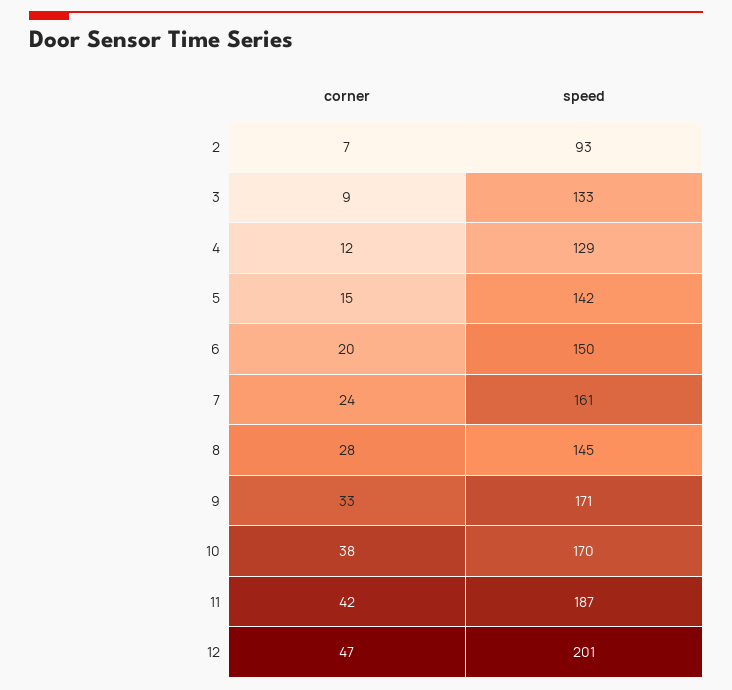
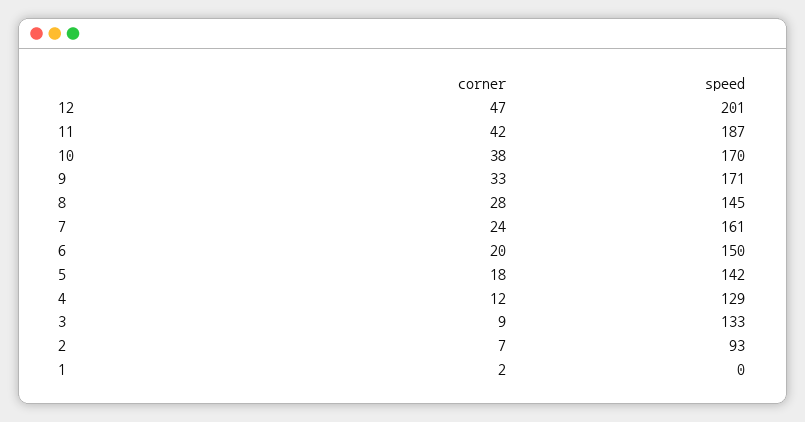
corner, 5: 15 -> 18
corner, 1: none -> 2
speed, 1: none -> 0

